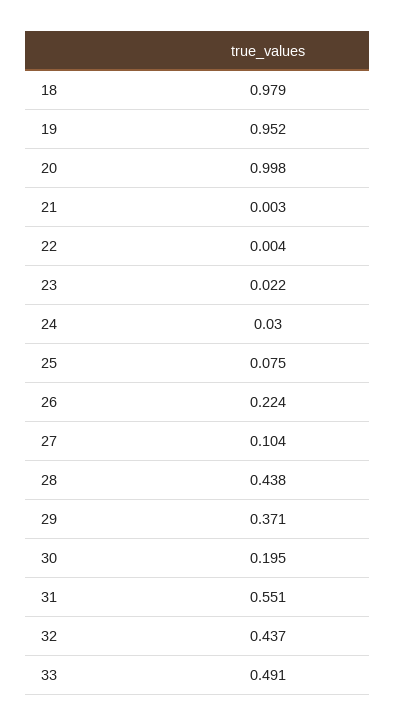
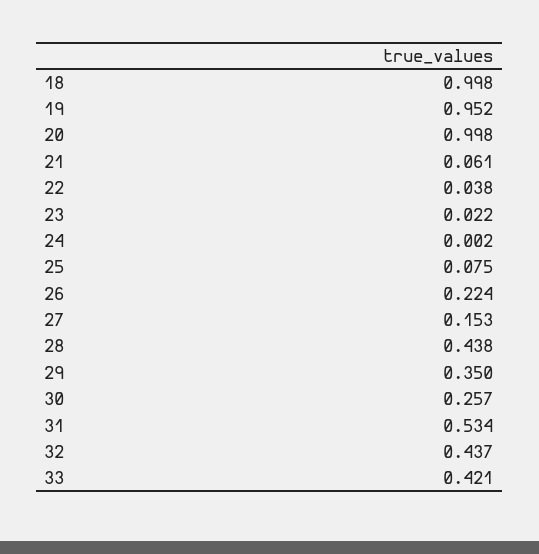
18: 0.979 -> 0.998
21: 0.003 -> 0.061
22: 0.004 -> 0.038
24: 0.03 -> 0.002
27: 0.104 -> 0.153
29: 0.371 -> 0.35
30: 0.195 -> 0.257
31: 0.551 -> 0.534
33: 0.491 -> 0.421

